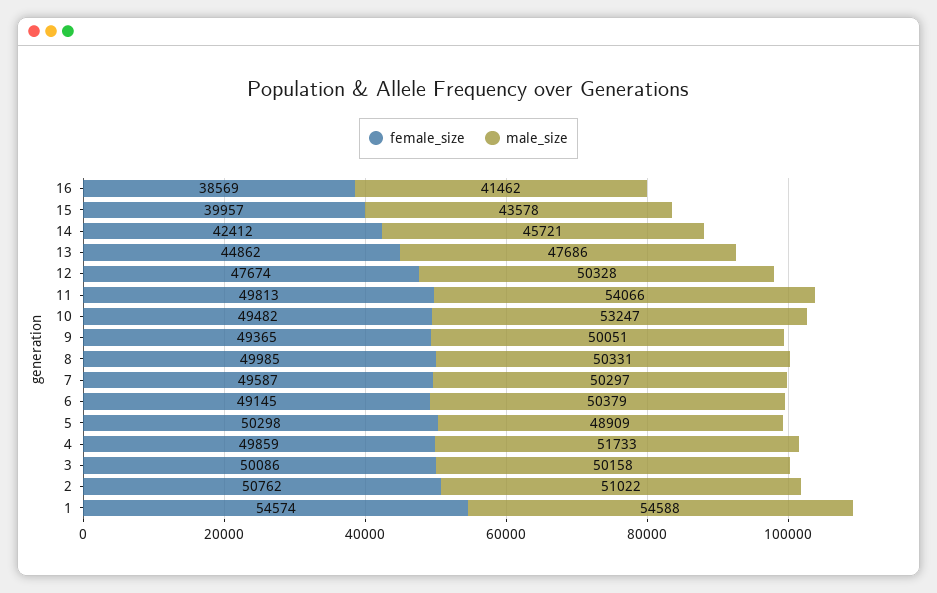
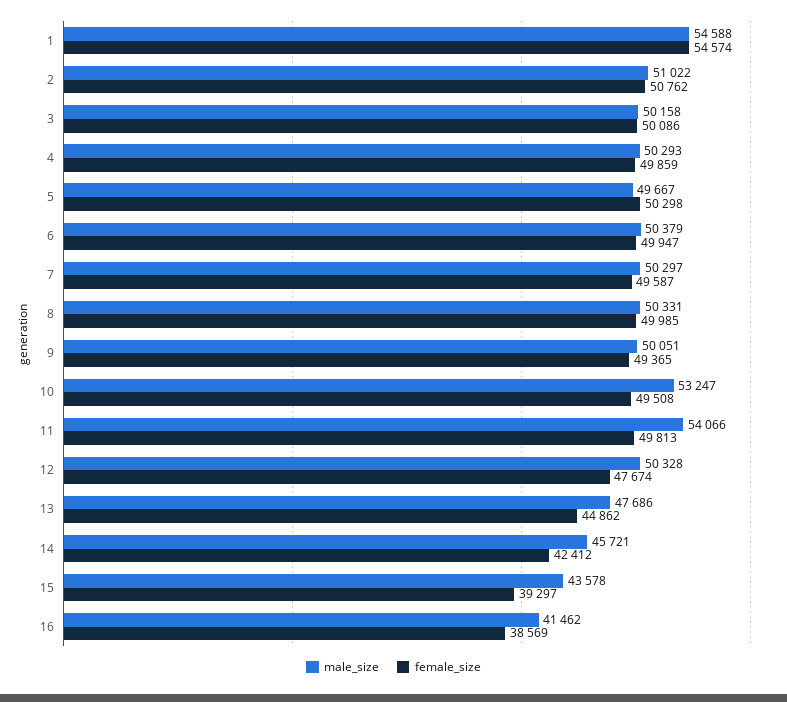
female_size, 15: 39957 -> 39297
female_size, 10: 49482 -> 49508
female_size, 6: 49145 -> 49947
male_size, 5: 48909 -> 49667
male_size, 4: 51733 -> 50293

